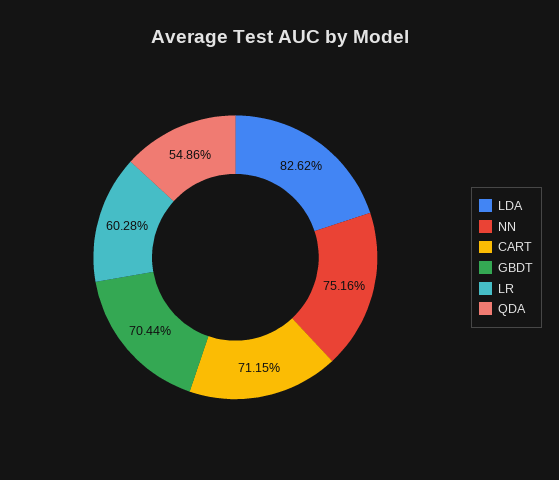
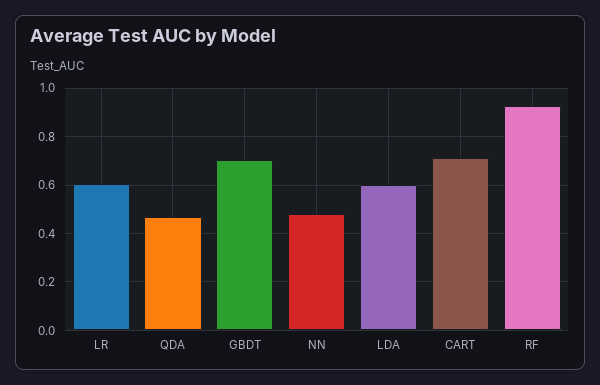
LDA: 0.8262 -> 0.6
NN: 0.7516 -> 0.475
QDA: 0.5486 -> 0.475
RF: none -> 0.925

